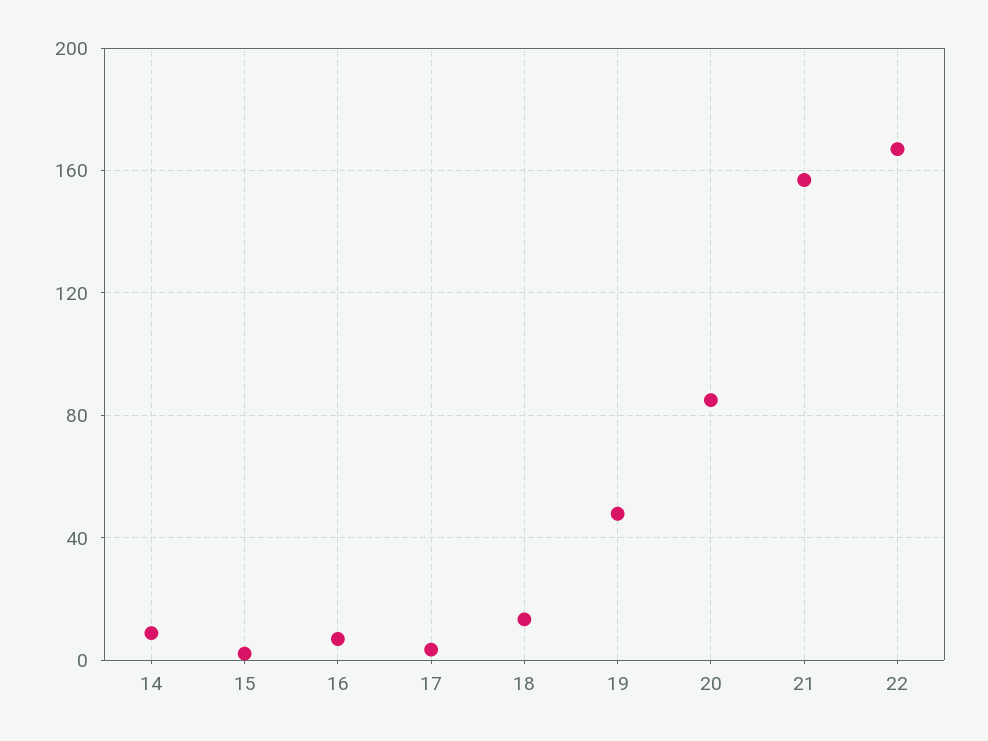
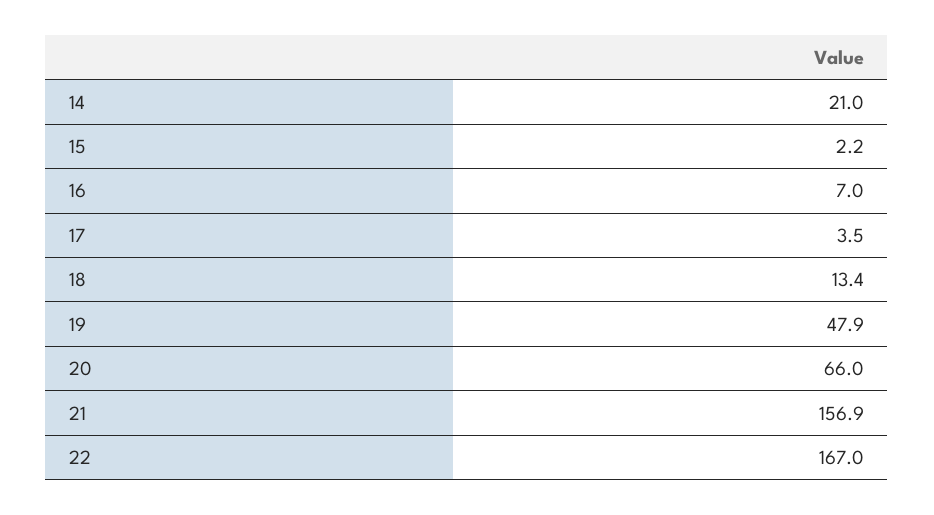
14: 10 -> 21
20: 85 -> 66

